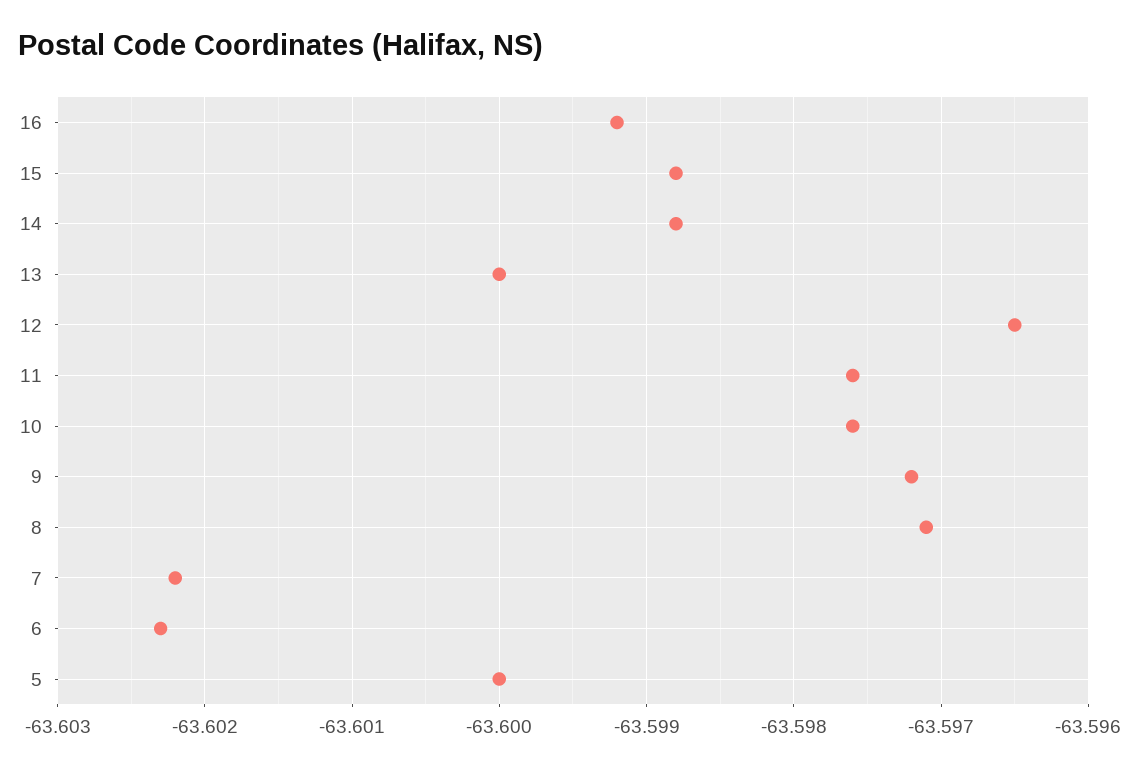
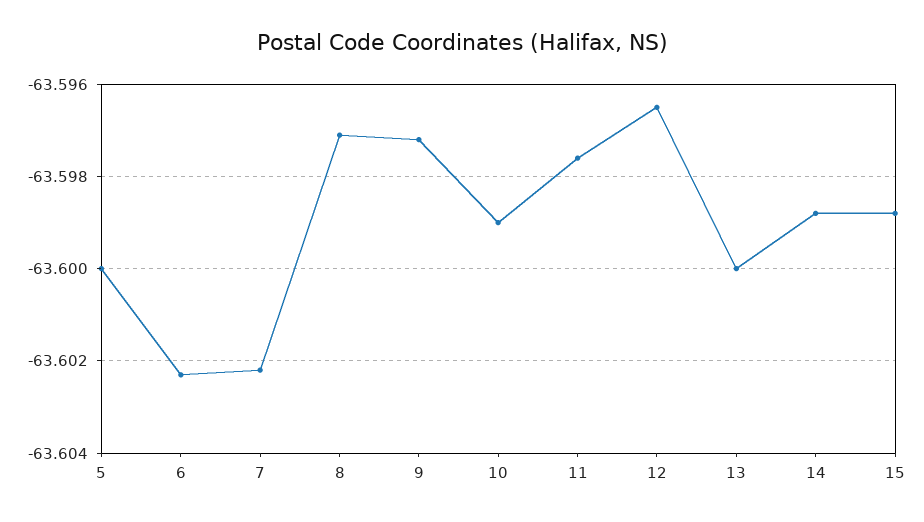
16: -63.5992 -> none
10: -63.5976 -> -63.599

